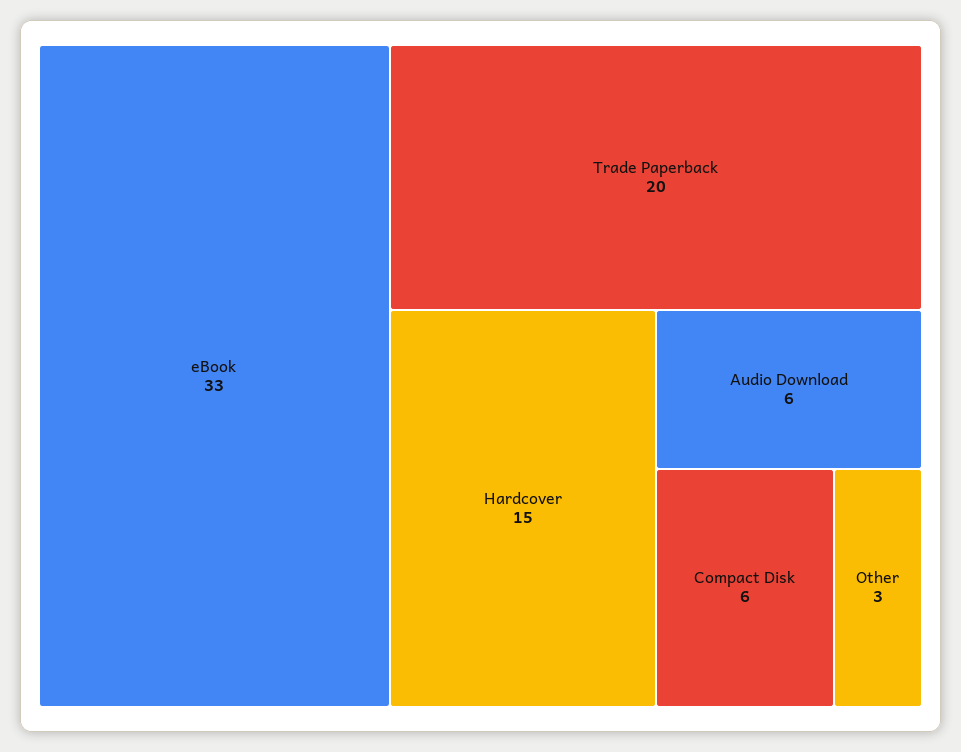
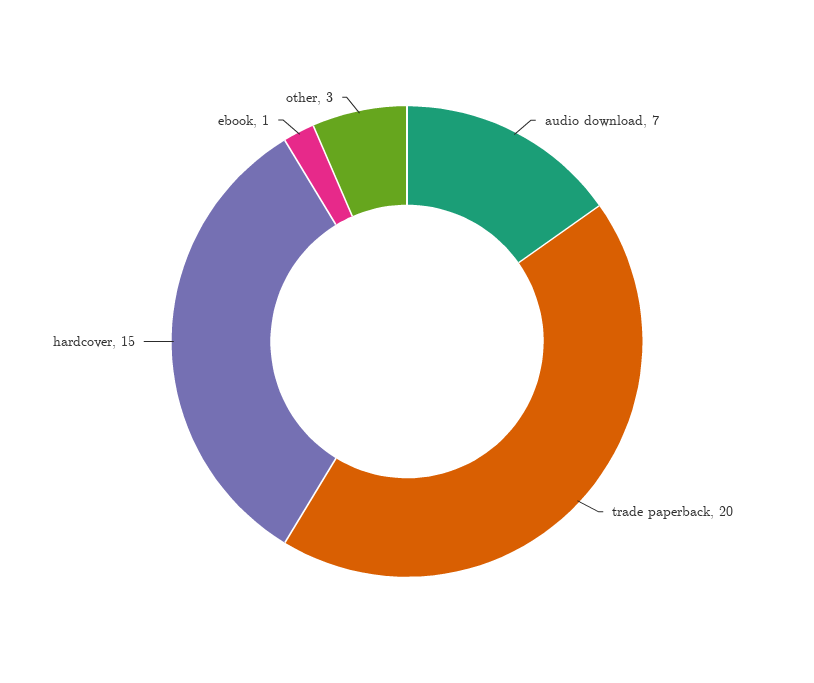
eBook: 33 -> 1
Audio Download: 6 -> 7
Compact Disk: 6 -> none

